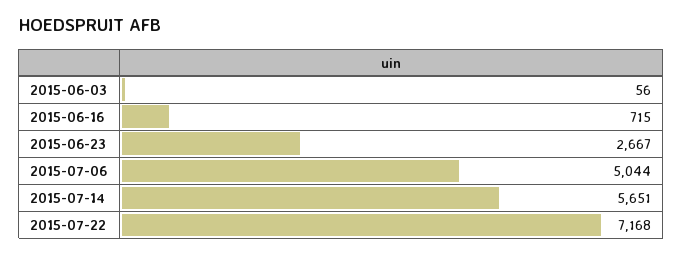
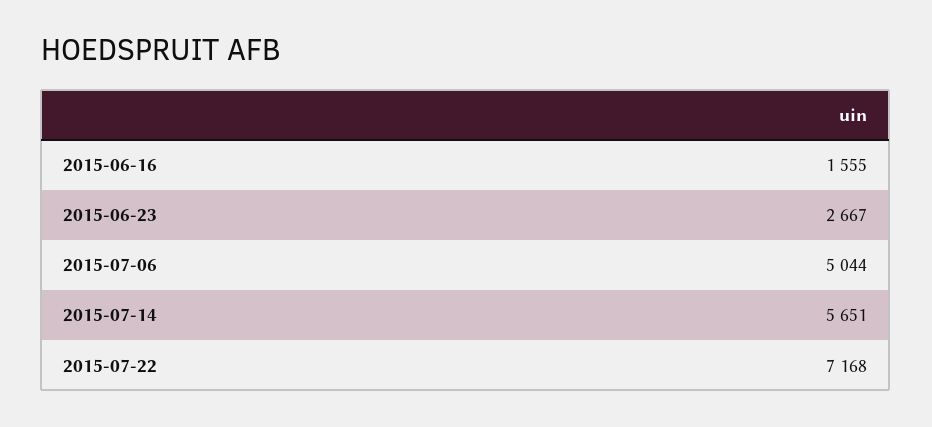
2015-06-03: 56 -> none
2015-06-16: 715 -> 1555

